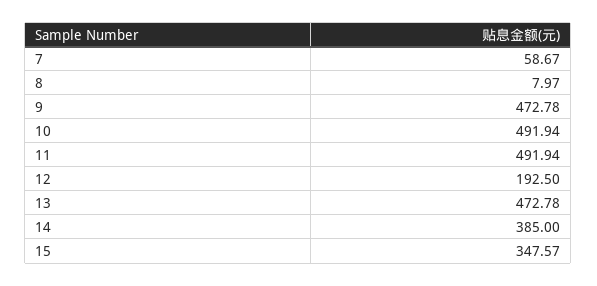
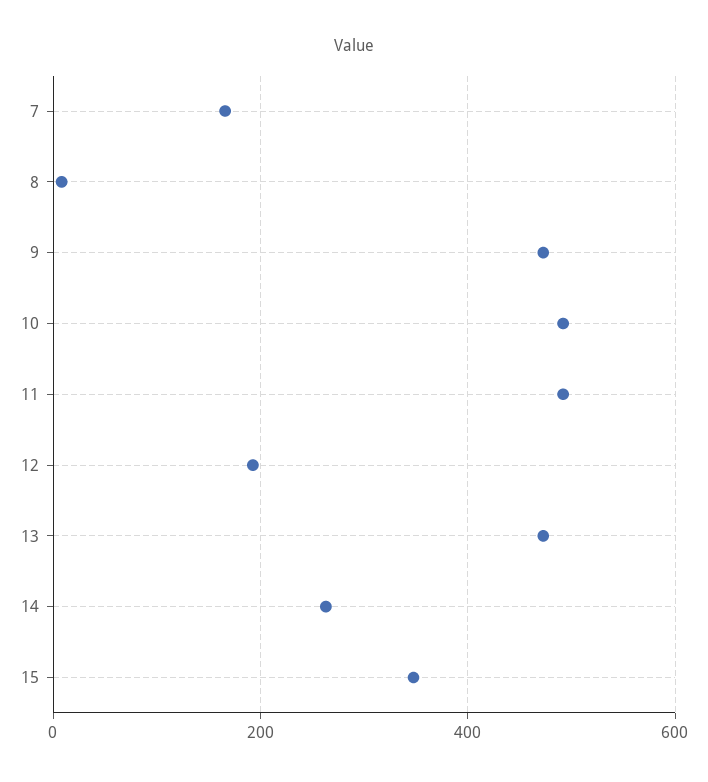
7: 58.67 -> 160
14: 385 -> 260

